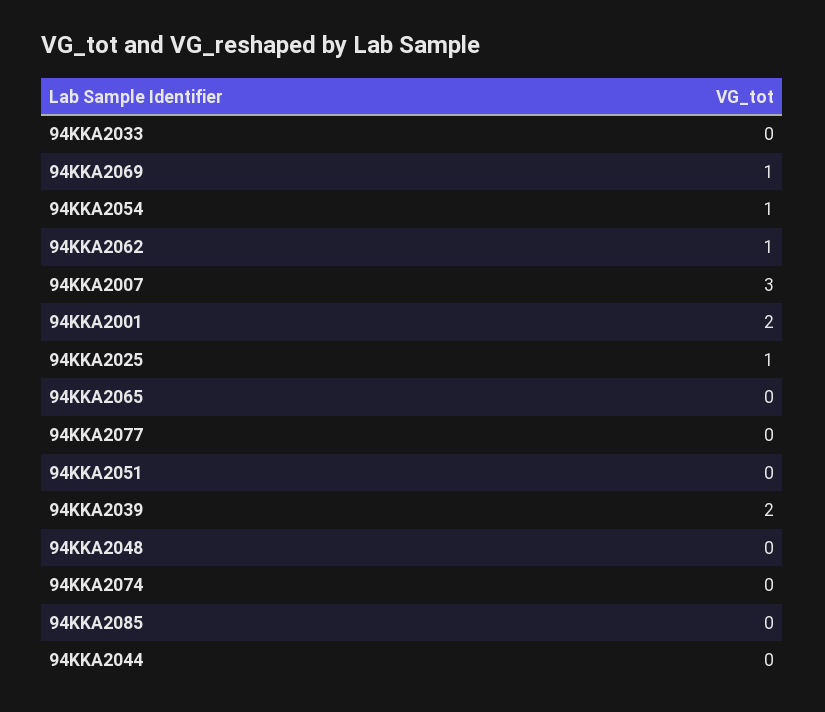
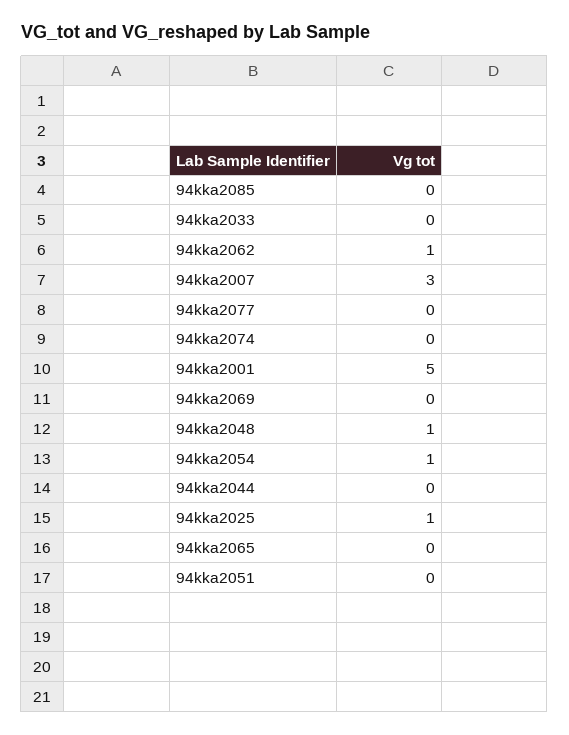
94KKA2069: 1 -> 0
94KKA2001: 2 -> 5
94KKA2039: 2 -> none
94KKA2048: 0 -> 1

